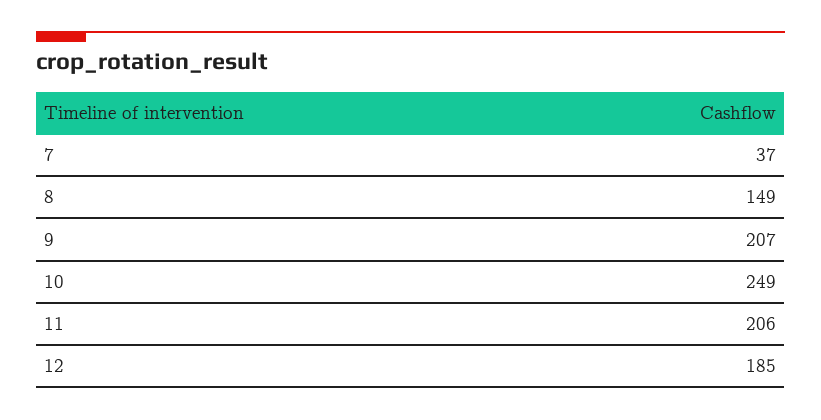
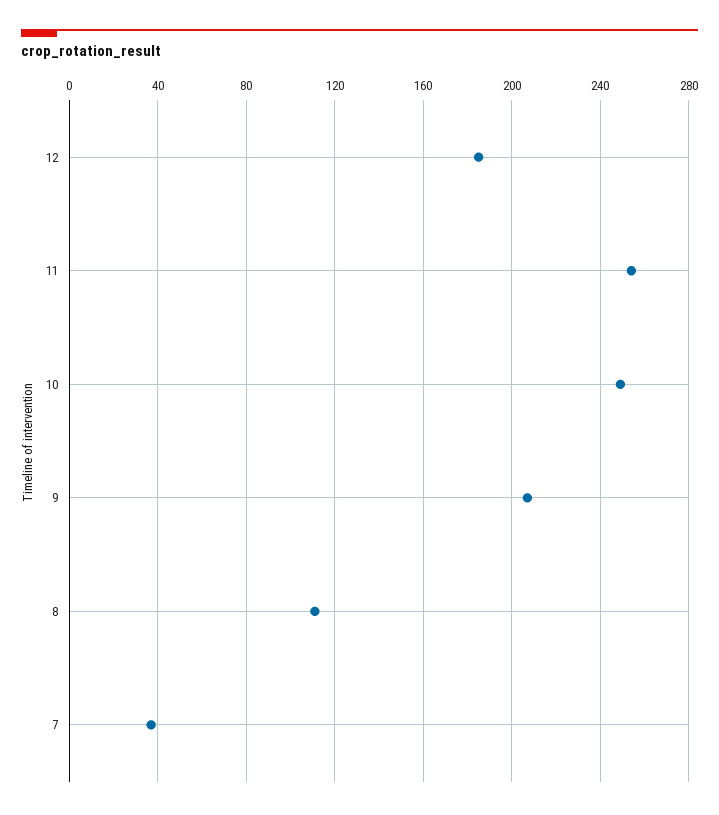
8: 149 -> 110
11: 206 -> 255

